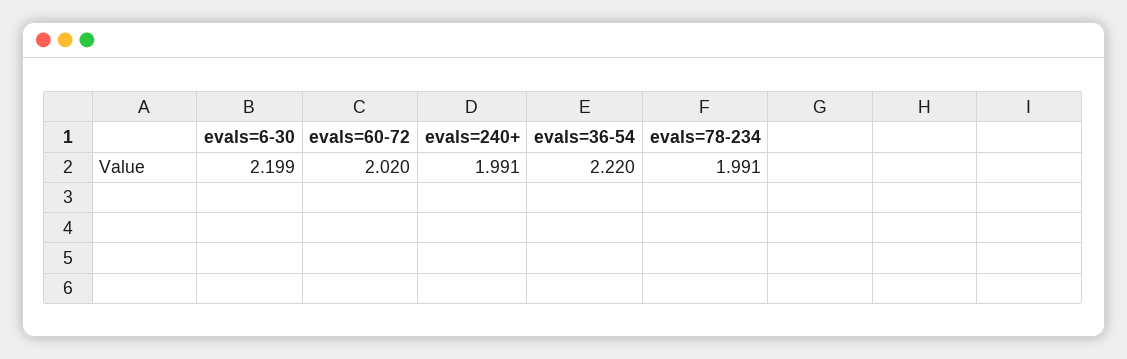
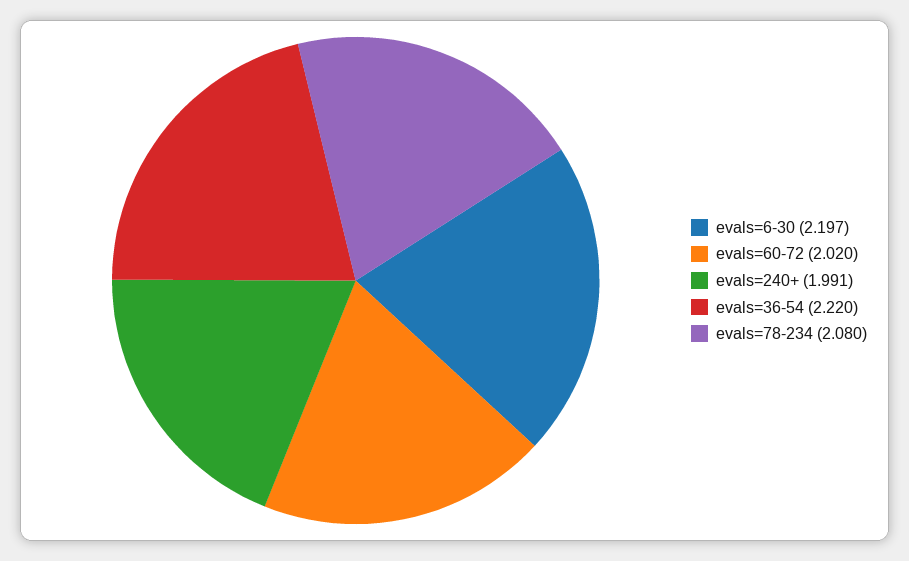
evals=6-30: 2.199 -> 2.197
evals=78-234: 1.991 -> 2.08

